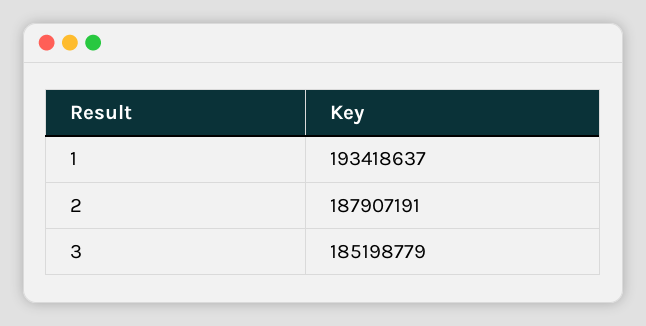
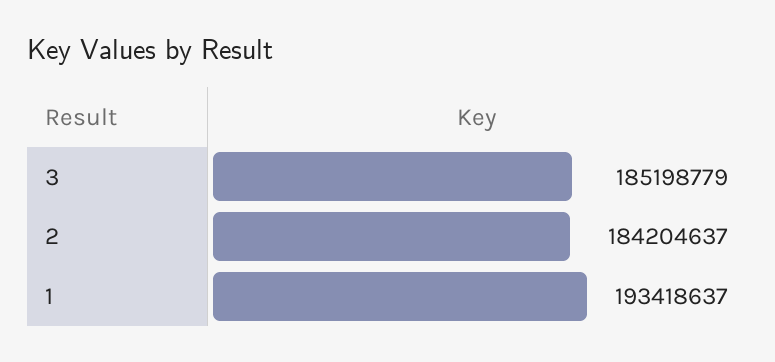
2: 187907191 -> 184204637

